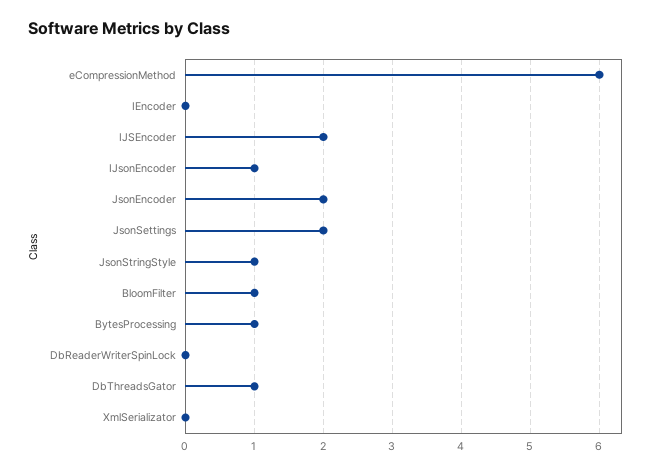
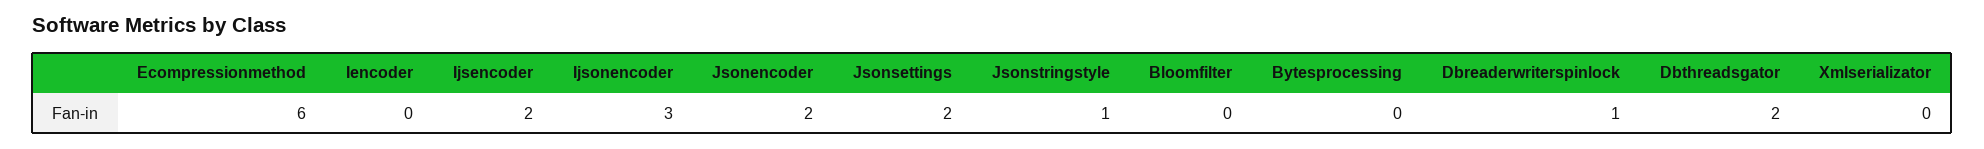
IJsonEncoder: 1 -> 3
BloomFilter: 1 -> 0
BytesProcessing: 1 -> 0
DbReaderWriterSpinLock: 0 -> 1
DbThreadsGator: 1 -> 2

